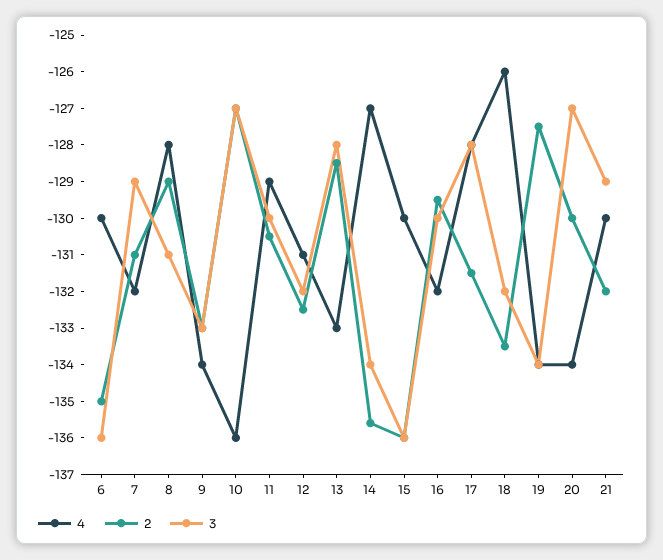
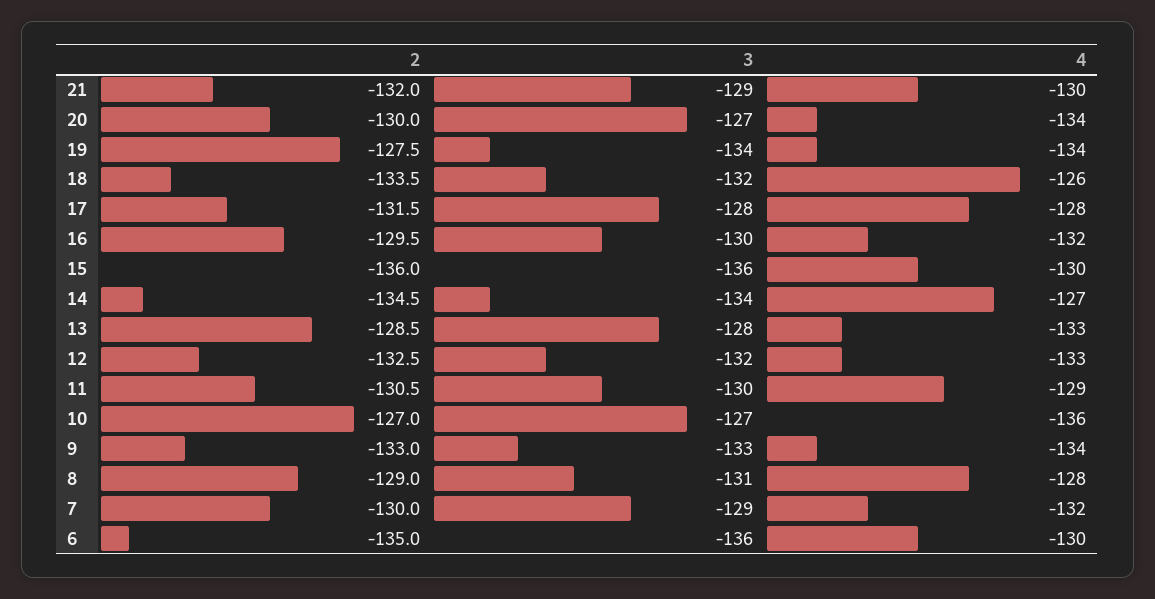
2, 7: -131 -> -130
4, 12: -131 -> -133
2, 14: -135.5 -> -134.5

